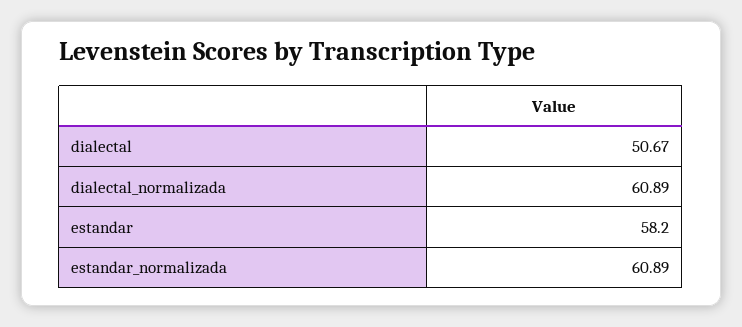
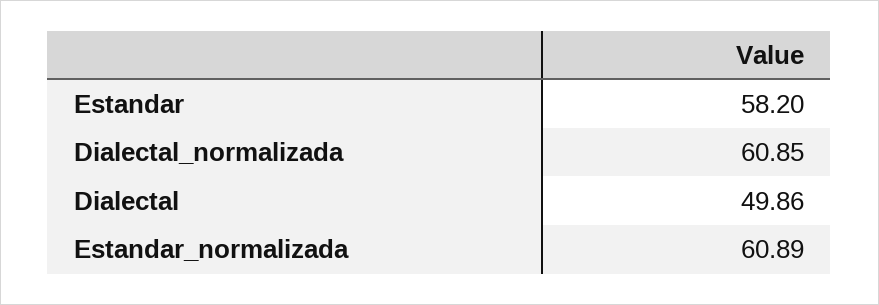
dialectal: 50.67 -> 49.86
dialectal_normalizada: 60.89 -> 60.85

